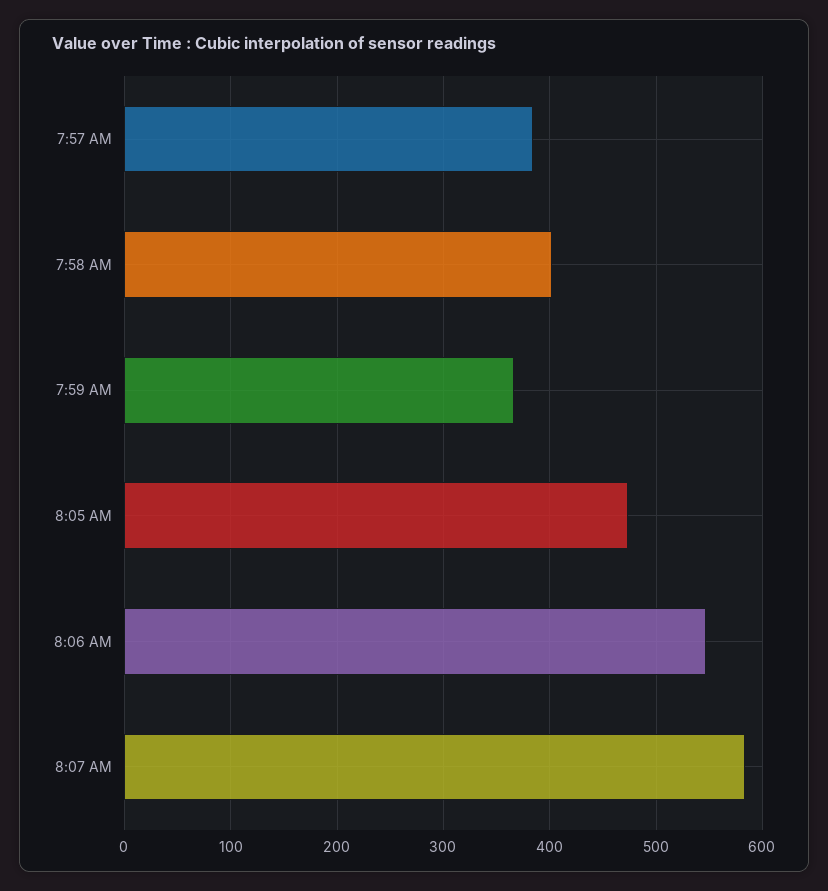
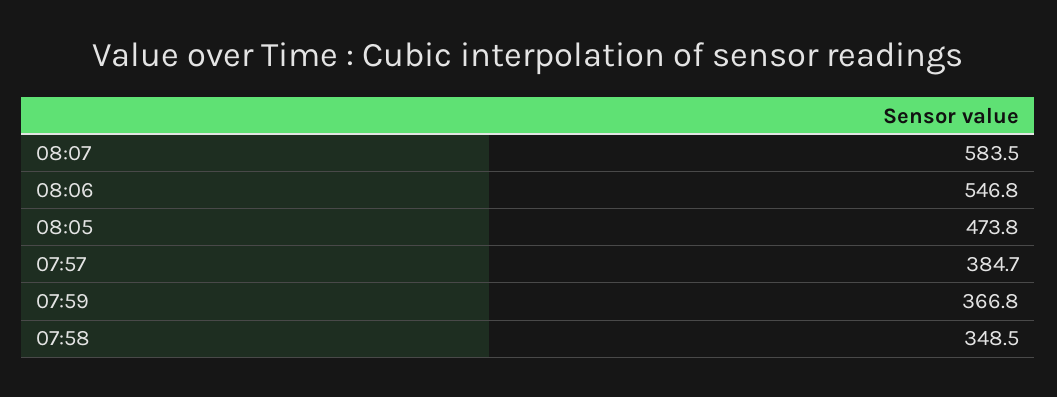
7:58 AM: 400 -> 348.5

